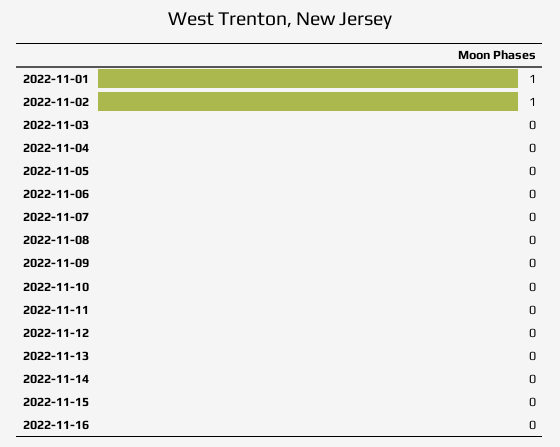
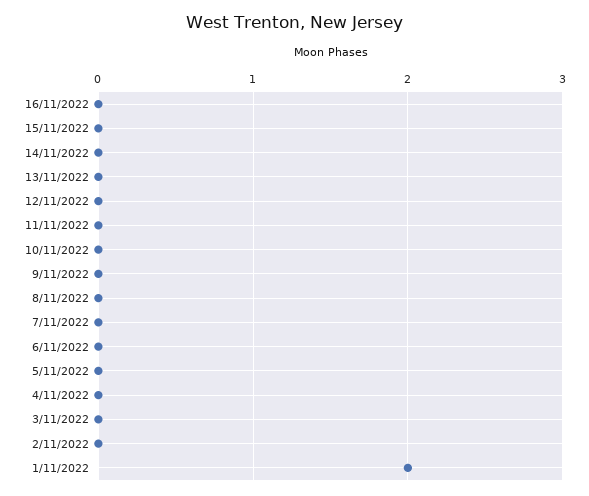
2022-11-01: 1 -> 2
2022-11-02: 1 -> 0

